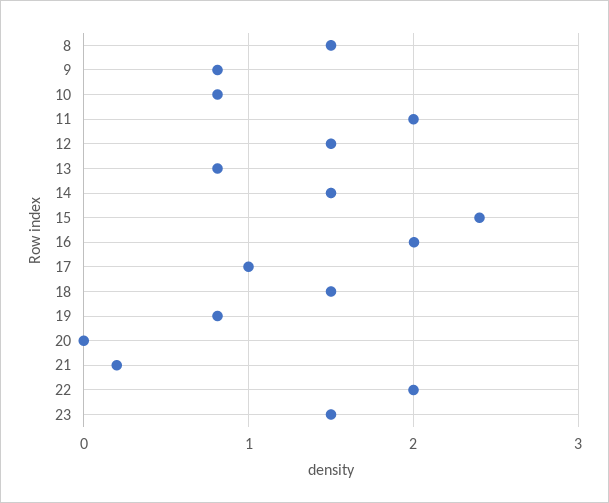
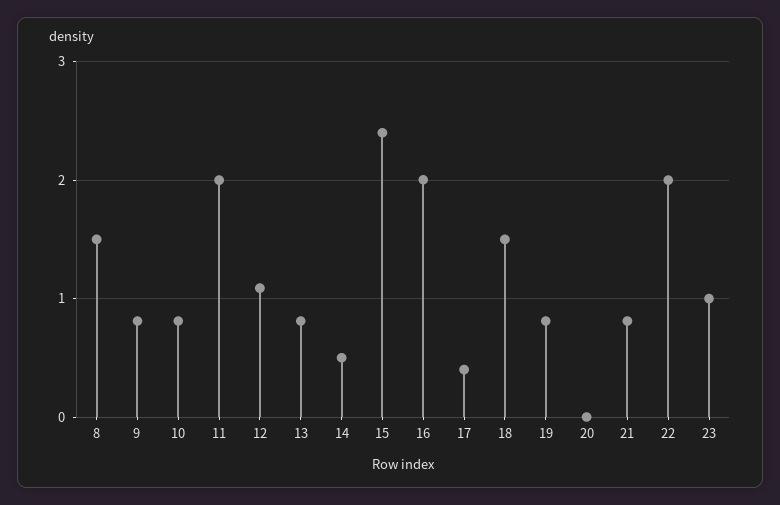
12: 1.5 -> 1.1
14: 1.5 -> 0.5
17: 1 -> 0.4
21: 0.2 -> 0.8
23: 1.5 -> 1

